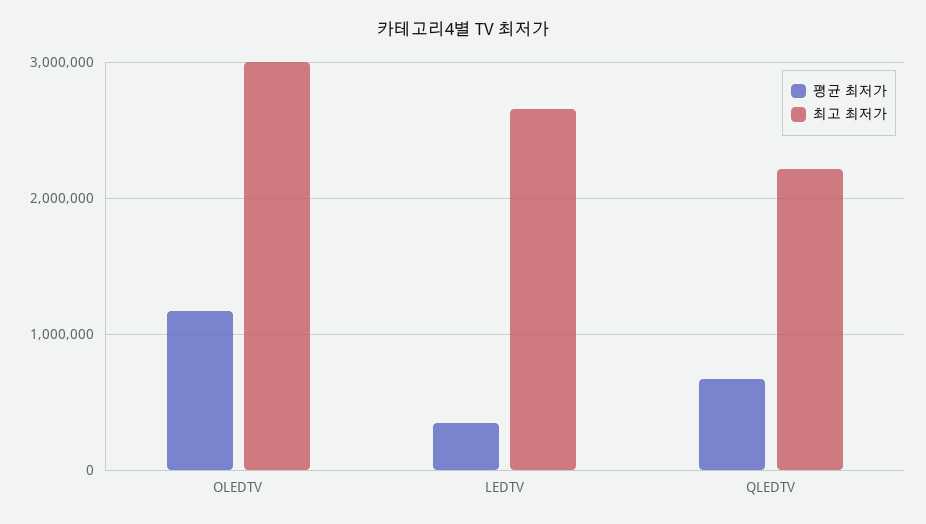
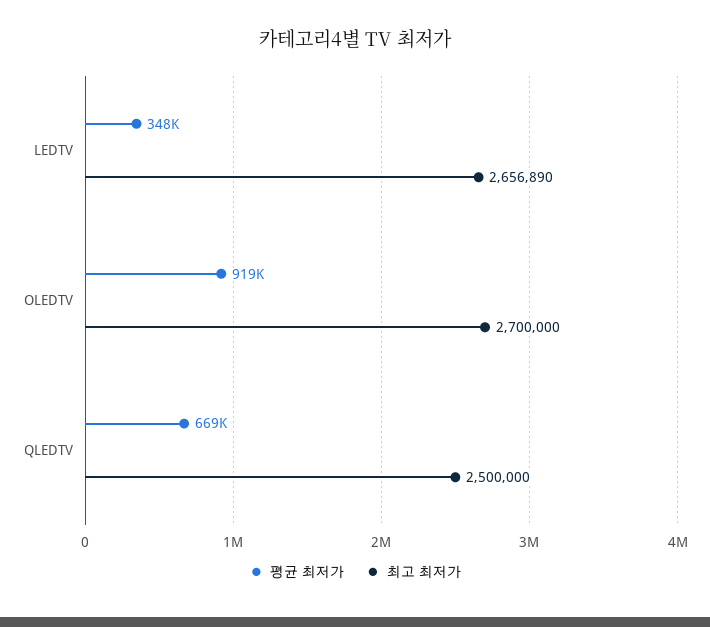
평균 최저가, OLEDTV: 1200000 -> 919000
최고 최저가, OLEDTV: 3000000 -> 2700000
최고 최저가, QLEDTV: 2200000 -> 2500000

